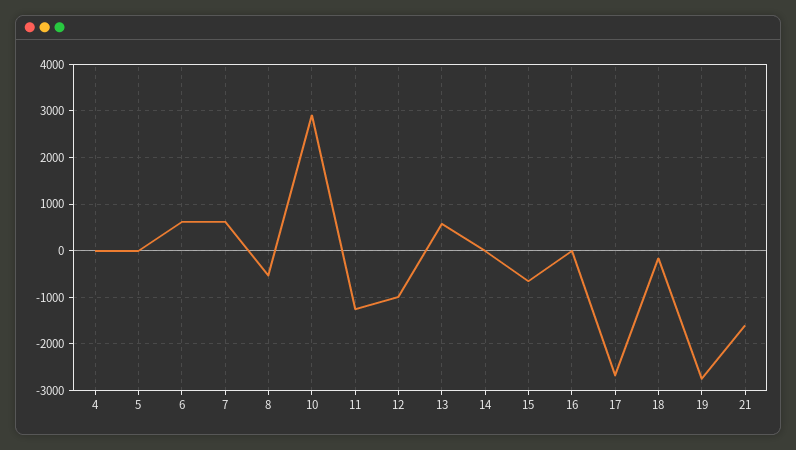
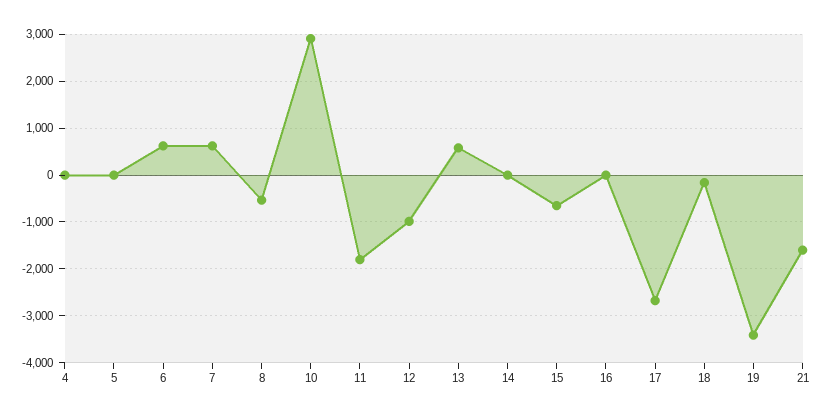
11: -1200 -> -1800
19: -2800 -> -3400

